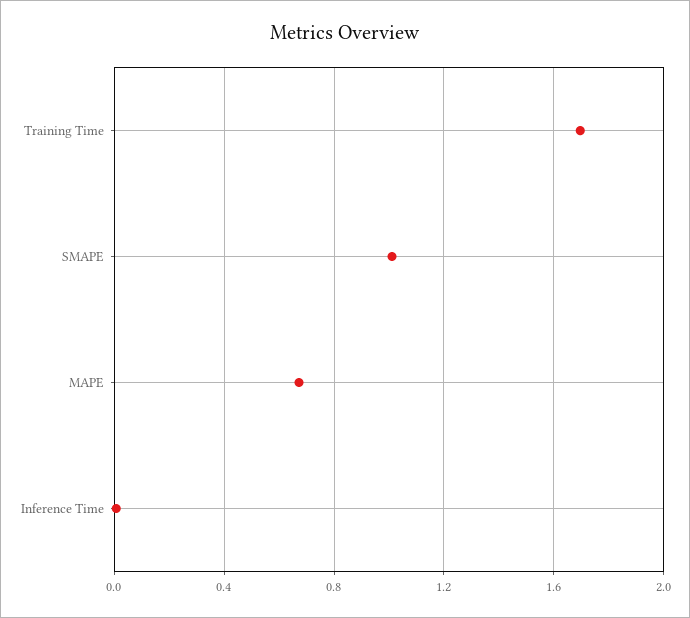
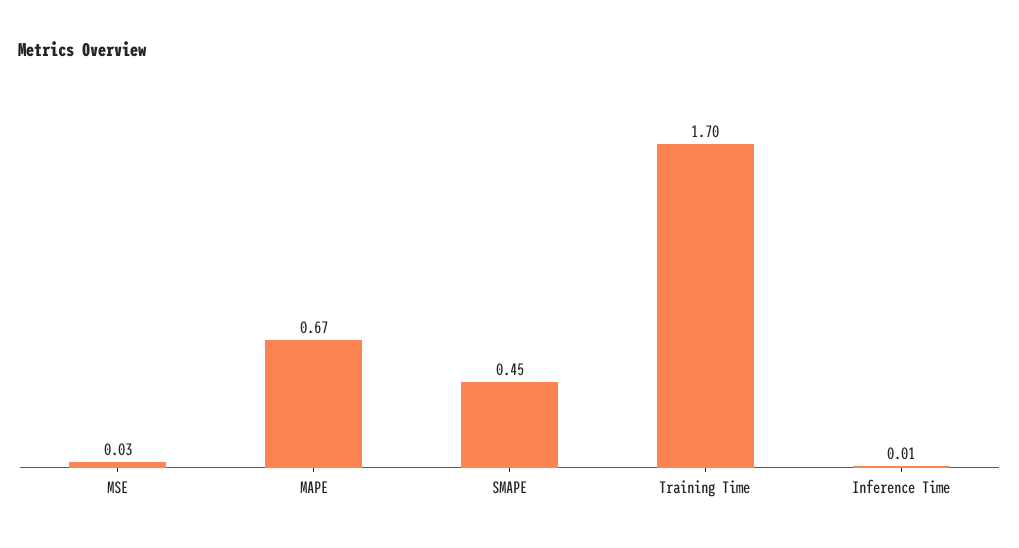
SMAPE: 1 -> 0.45
MSE: none -> 0.03

